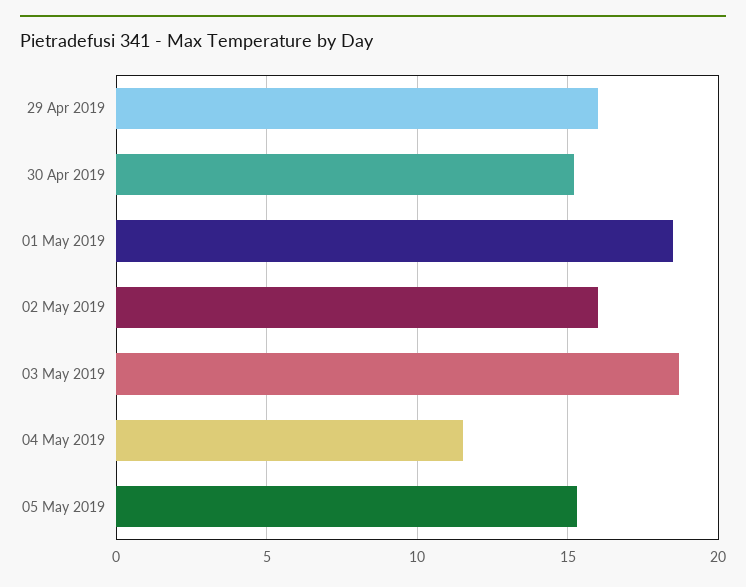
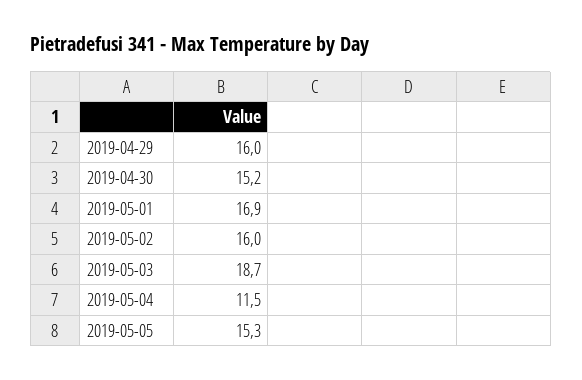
01 May 2019: 18.5 -> 16.9

